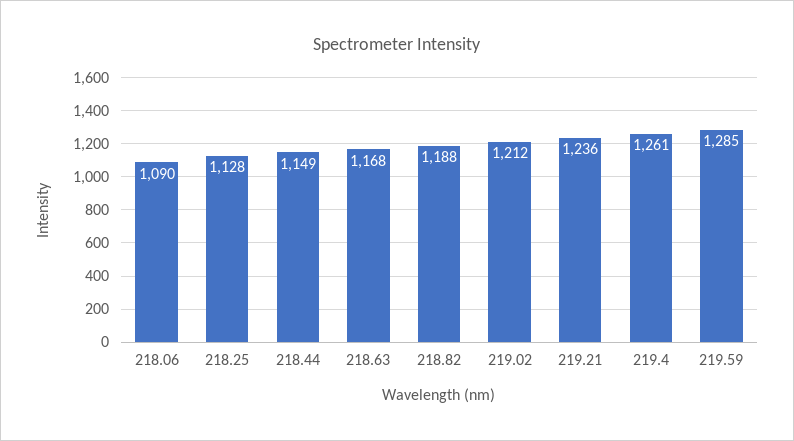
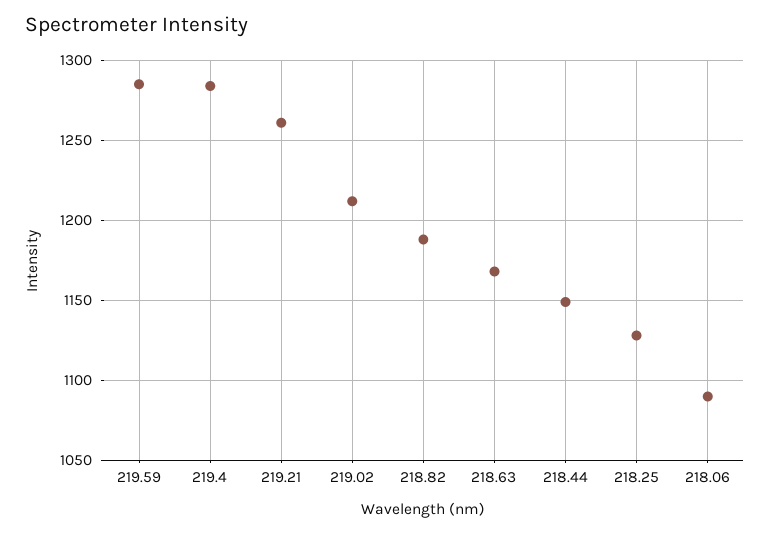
219.21: 1236 -> 1260
219.4: 1261 -> 1285

